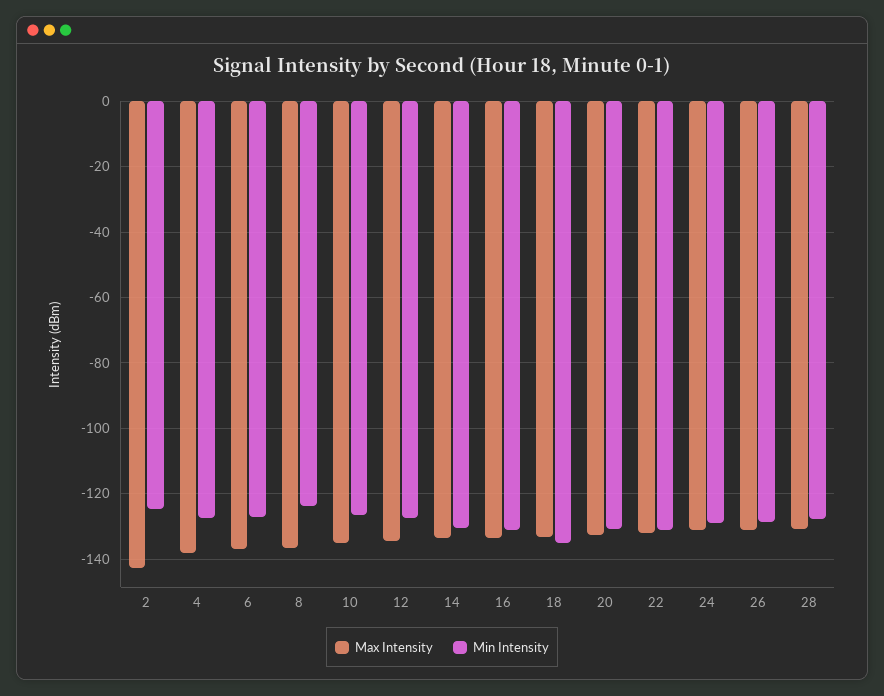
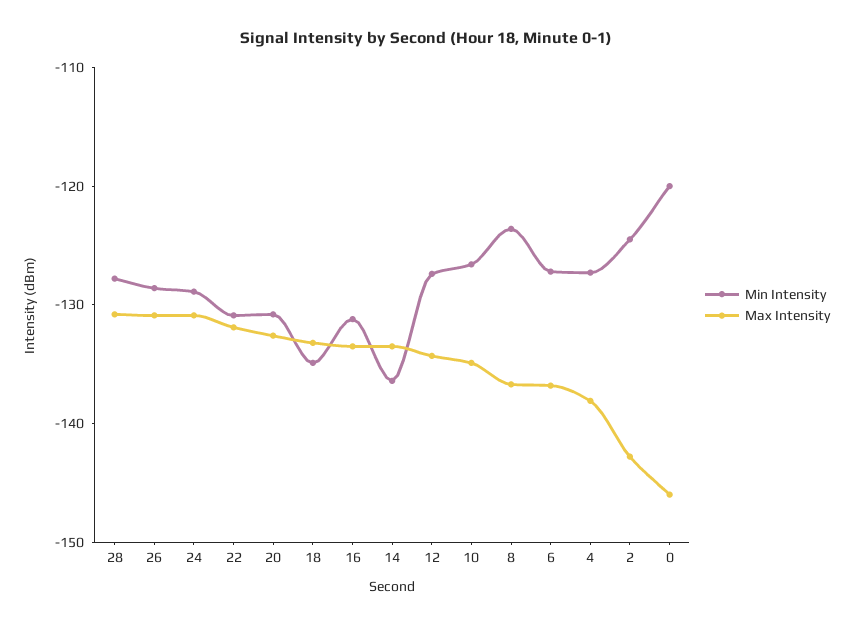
Min Intensity, 14: -130 -> -136
Min Intensity, 0: none -> -120
Max Intensity, 0: none -> -146

